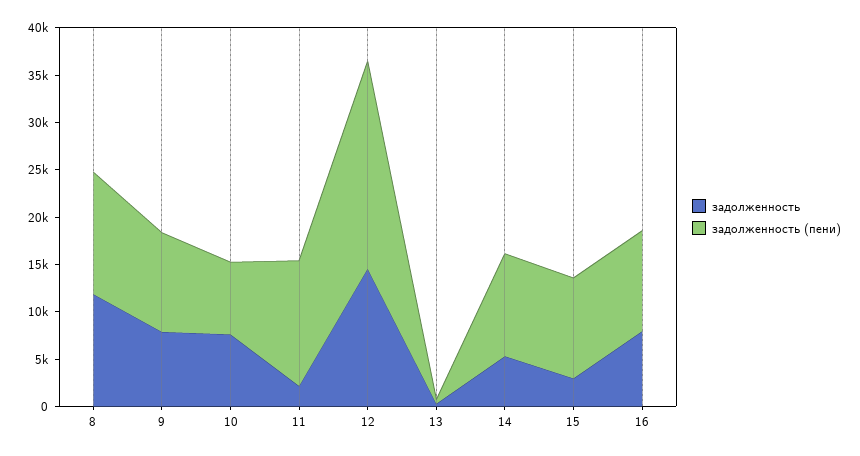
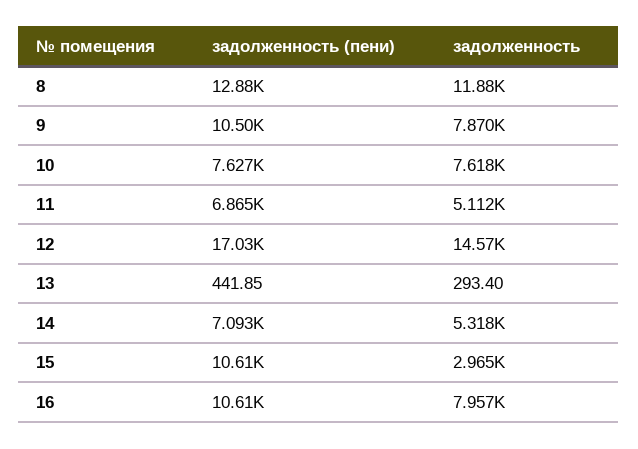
задолженность, 11: 2000 -> 5112
задолженность (пени), 11: 13000 -> 6865
задолженность (пени), 12: 22000 -> 17030
задолженность (пени), 14: 11000 -> 7093

